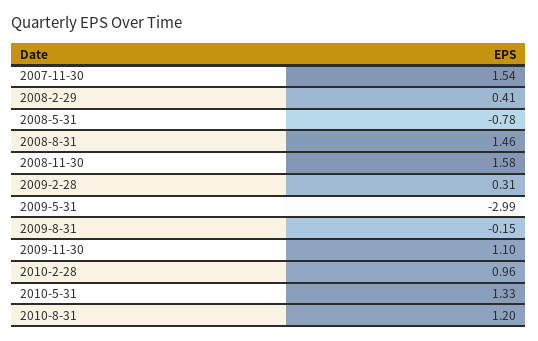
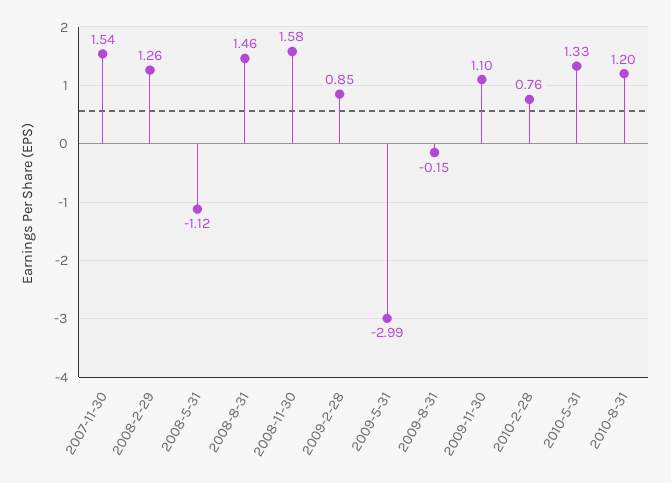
2008-2-29: 0.41 -> 1.26
2008-5-31: -0.78 -> -1.12
2009-2-28: 0.31 -> 0.85
2010-2-28: 0.96 -> 0.76

